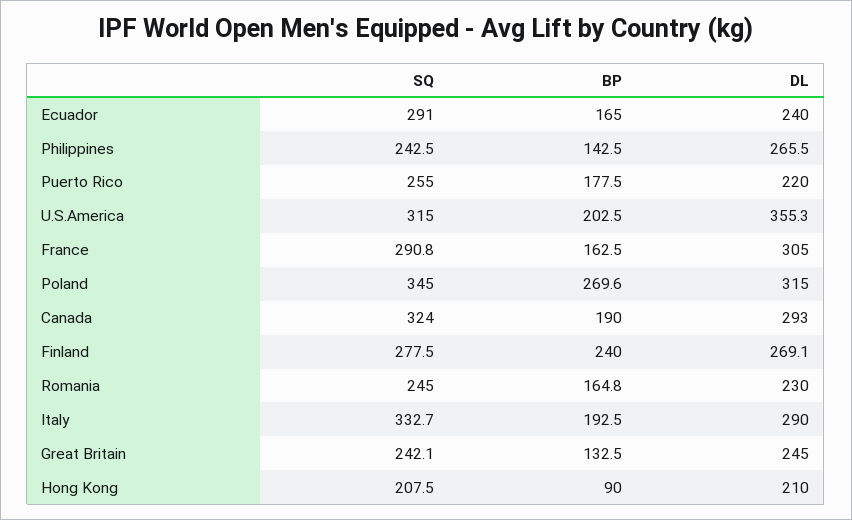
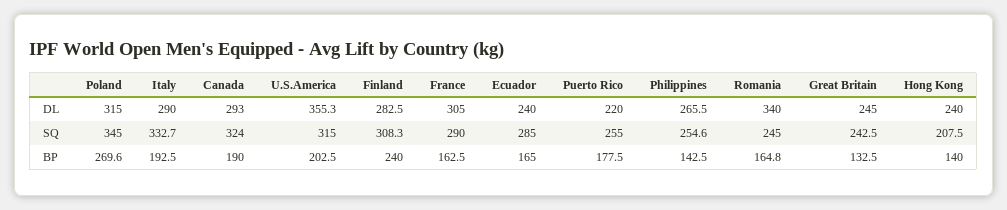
SQ, Ecuador: 291 -> 285
SQ, Philippines: 242.5 -> 254.6
SQ, France: 290.8 -> 290
SQ, Finland: 277.5 -> 308.3
DL, Finland: 269.1 -> 282.5
DL, Romania: 230 -> 340
SQ, Great Britain: 242.1 -> 242.5
BP, Hong Kong: 90 -> 140
DL, Hong Kong: 210 -> 240

